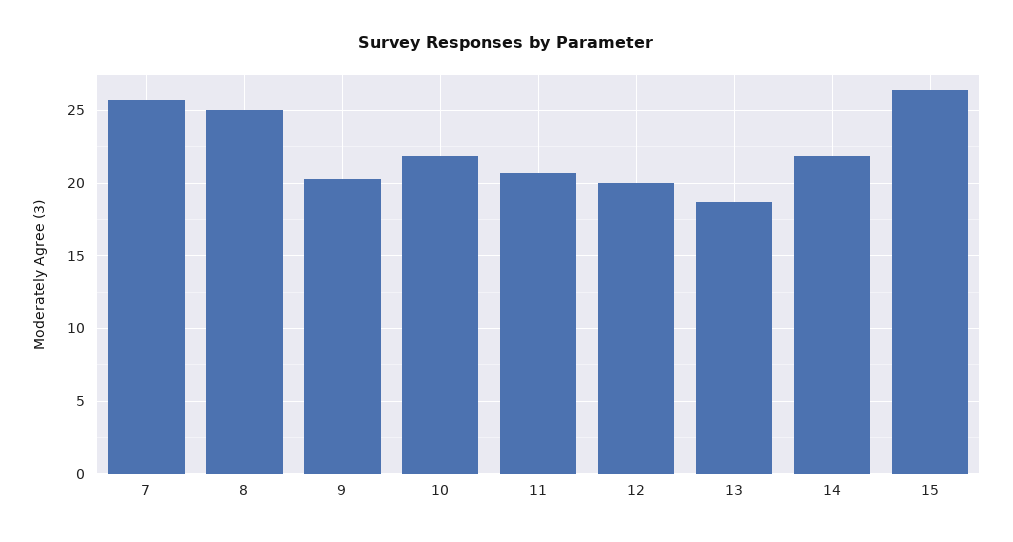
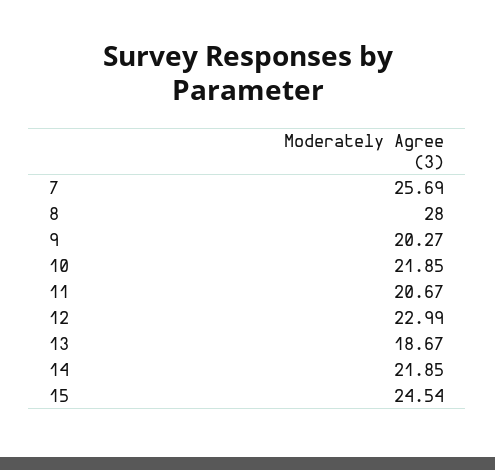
8: 25 -> 28
12: 20 -> 22.99
15: 26.5 -> 24.54

